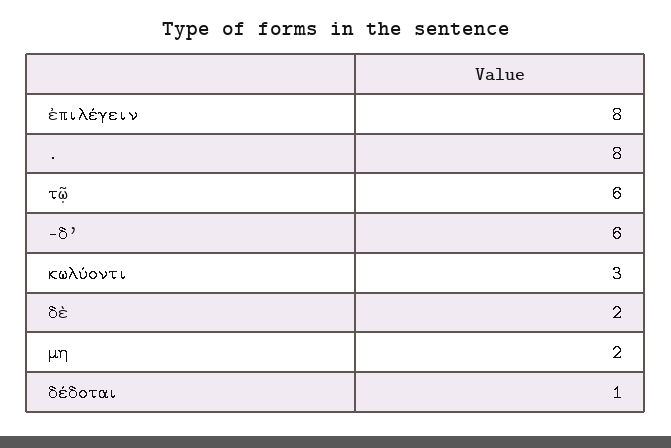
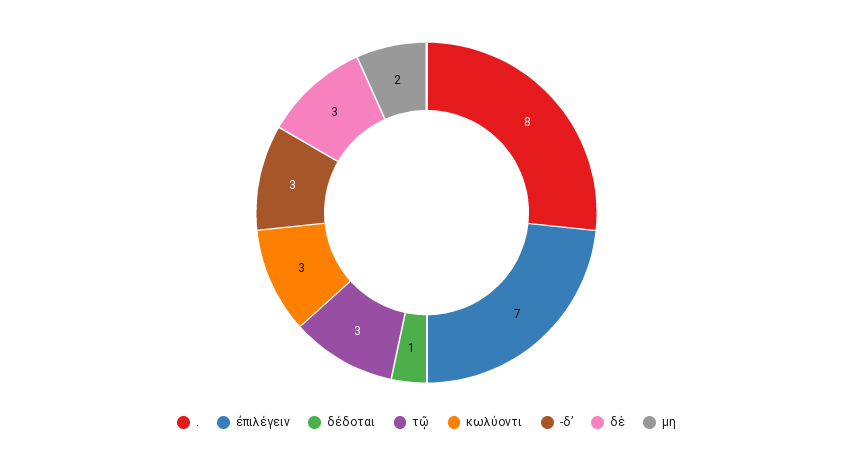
ἐπιλέγειν: 8 -> 7
τῷ: 6 -> 3
-δʼ: 6 -> 3
δὲ: 2 -> 3

